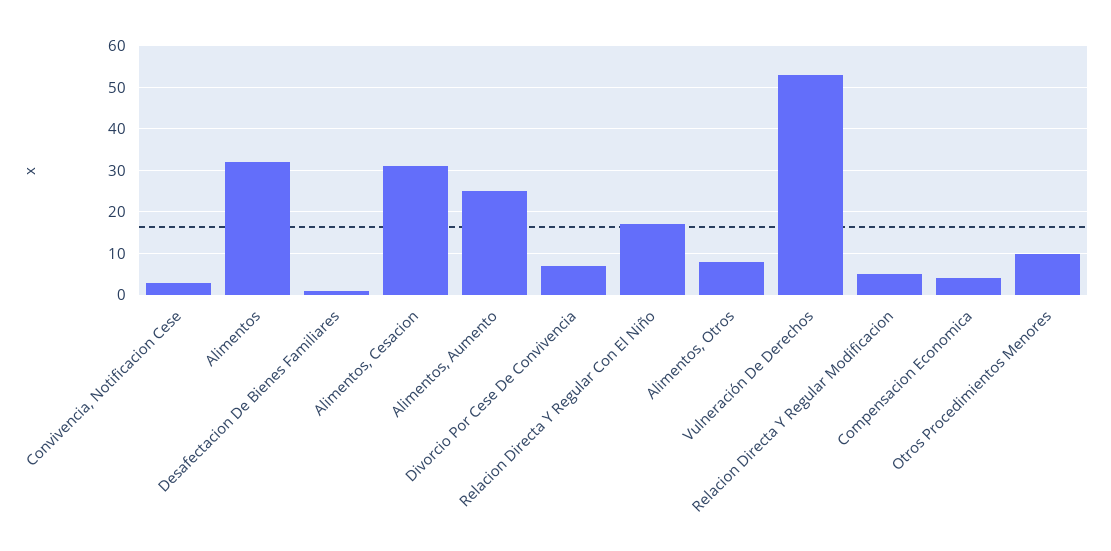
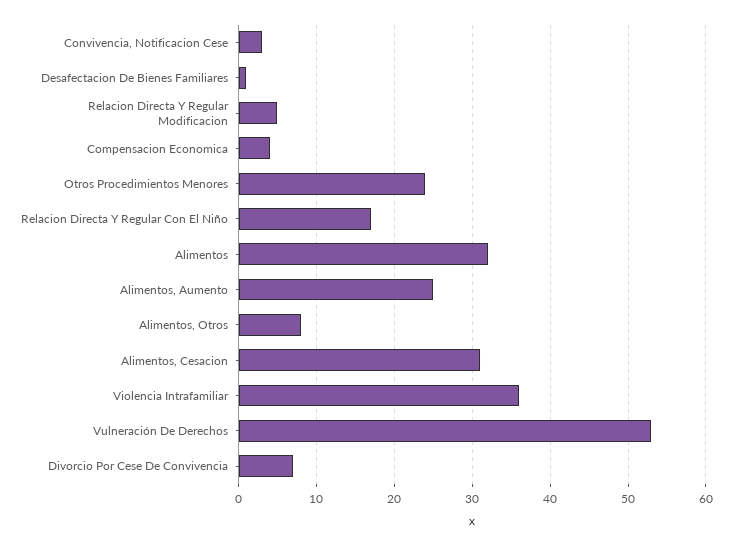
Otros Procedimientos Menores: 10 -> 24
Violencia Intrafamiliar: none -> 36

